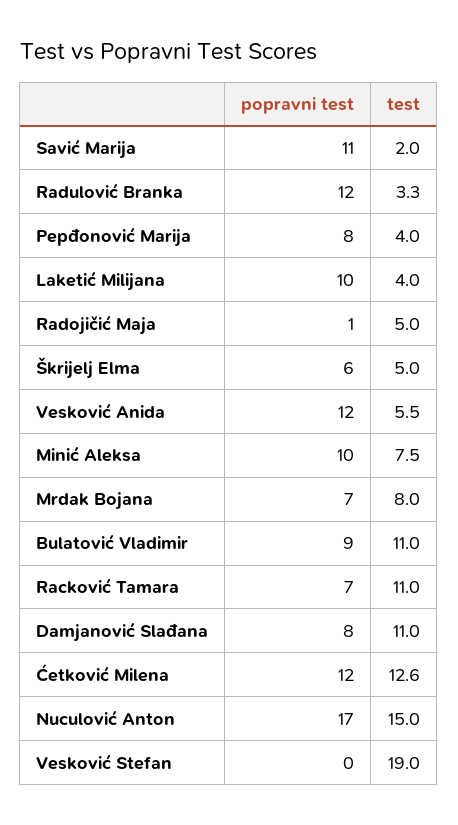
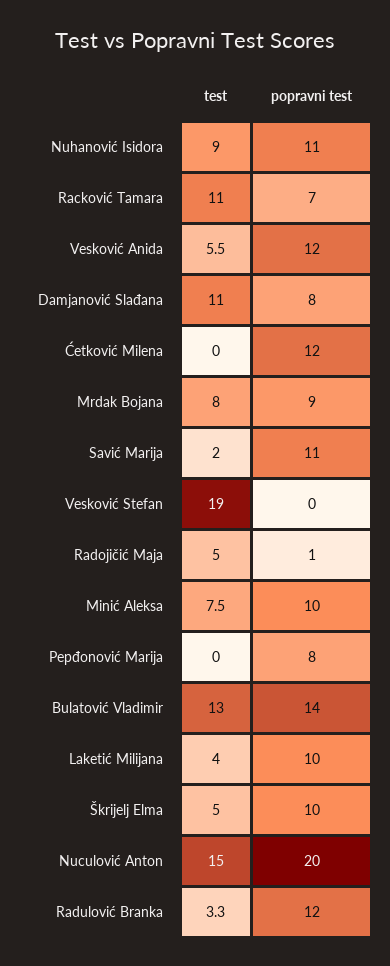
test, Pepđonović Marija: 4 -> 0
popravni test, Škrijelj Elma: 6 -> 10
popravni test, Mrdak Bojana: 7 -> 9
popravni test, Bulatović Vladimir: 9 -> 14
test, Bulatović Vladimir: 11 -> 13
test, Ćetković Milena: 12.6 -> 0
popravni test, Nuculović Anton: 17 -> 20
test, Nuhanović Isidora: none -> 9
popravni test, Nuhanović Isidora: none -> 11

